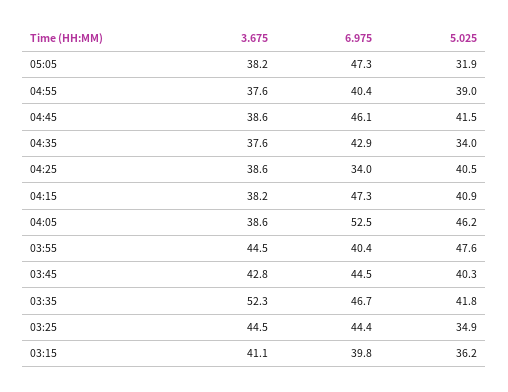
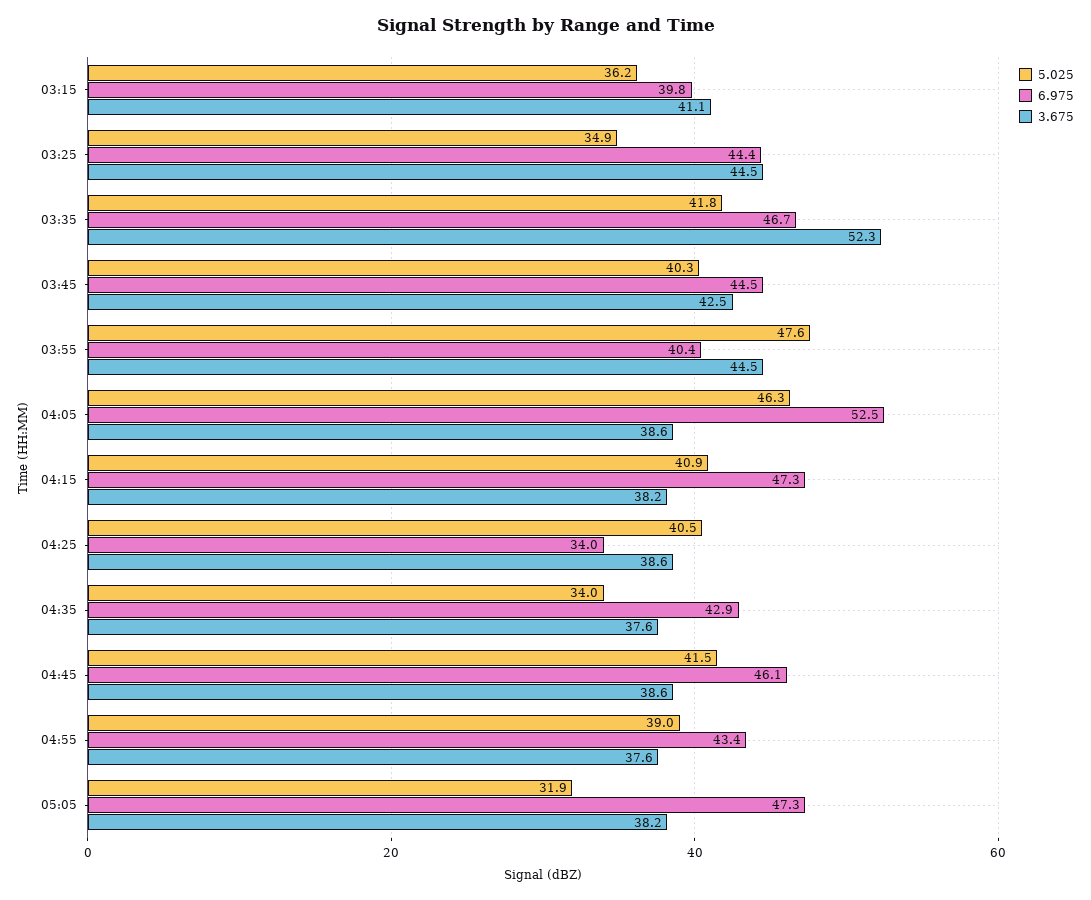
6.975, 04:55: 40.4 -> 43.4
5.025, 04:05: 46.2 -> 46.3
3.675, 03:45: 42.8 -> 42.5

